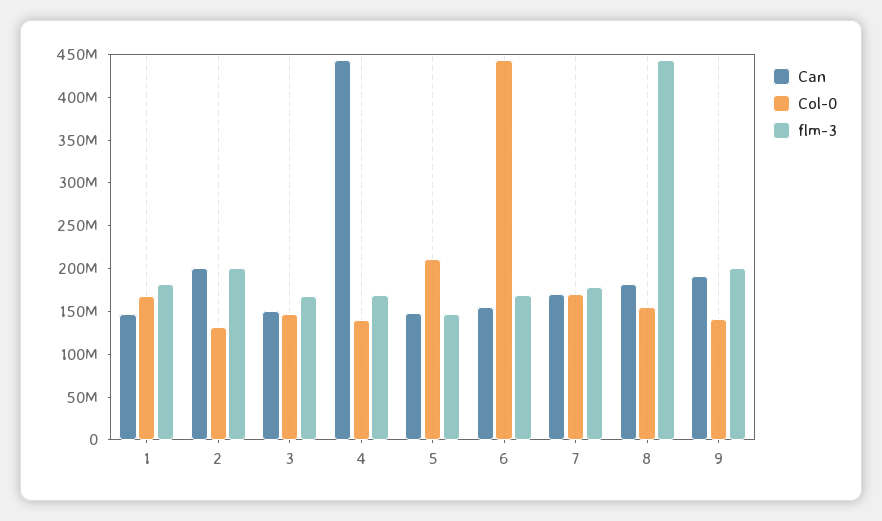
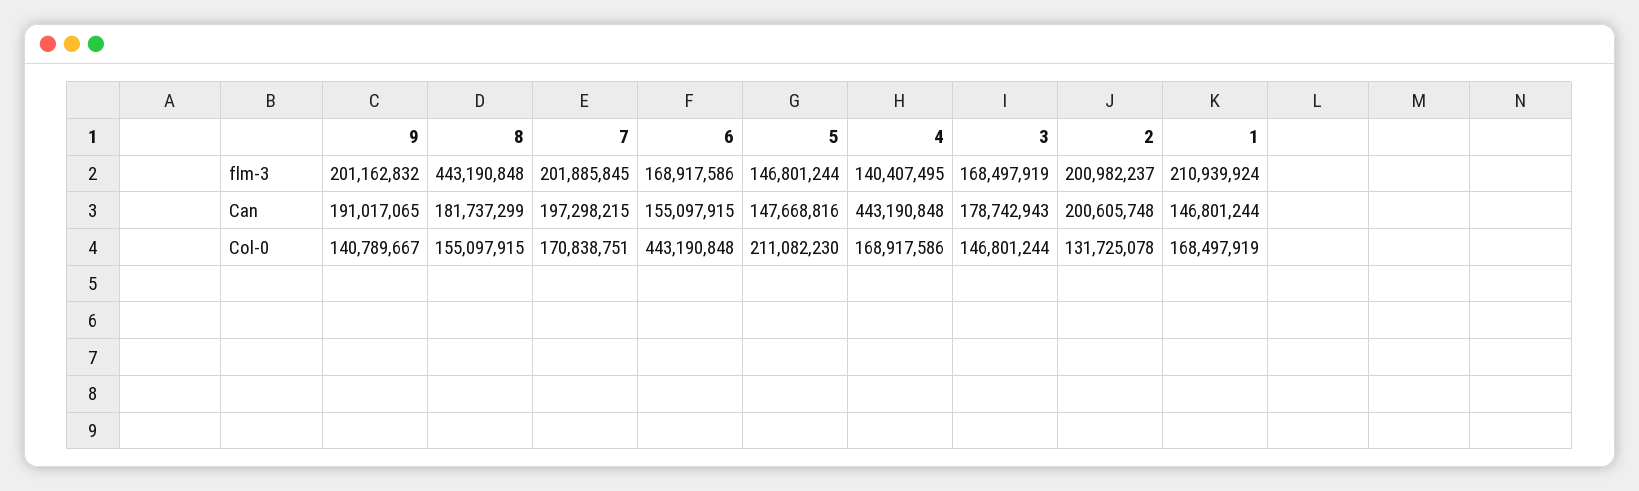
flm-3, 1: 180000000 -> 210939924
Can, 3: 150000000 -> 178742943
Col-0, 4: 140000000 -> 168917586
flm-3, 4: 170000000 -> 140407495
Can, 7: 170000000 -> 197298215
flm-3, 7: 180000000 -> 201885845

